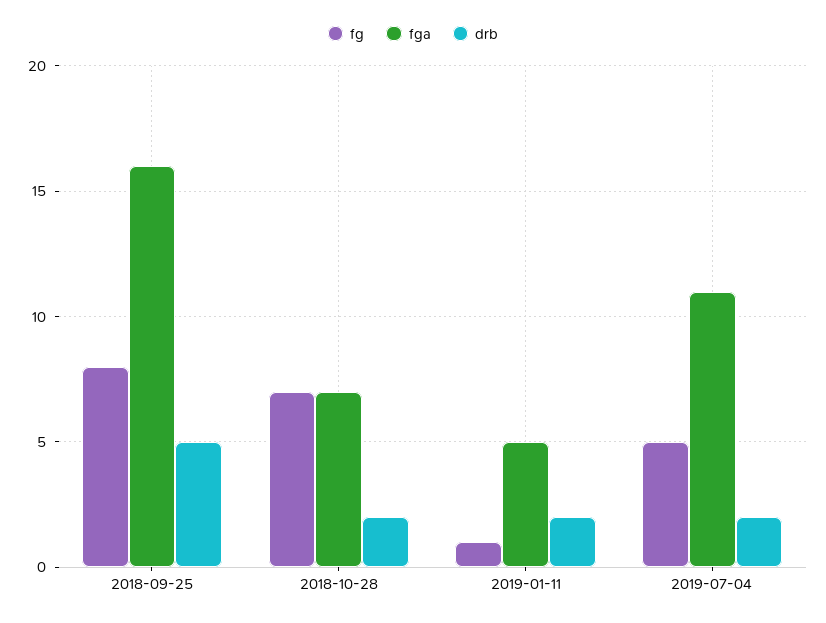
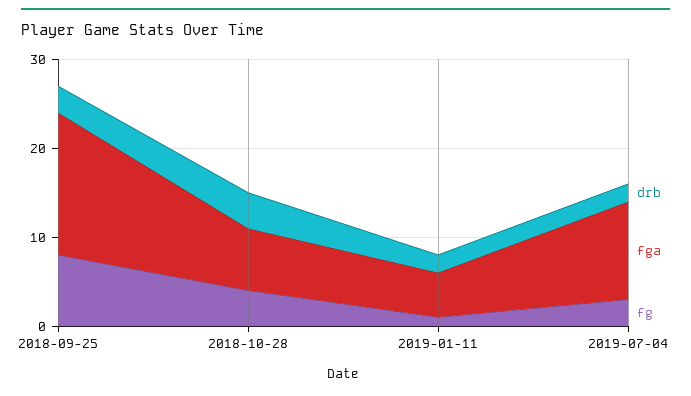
drb, 2018-09-25: 5 -> 3
fg, 2018-10-28: 7 -> 4
drb, 2018-10-28: 2 -> 4
fg, 2019-07-04: 5 -> 3

